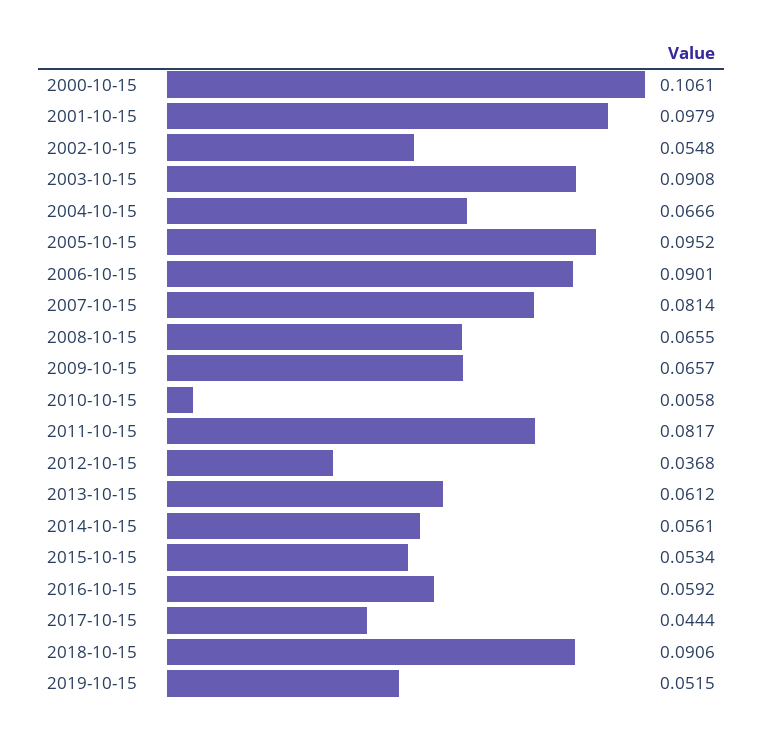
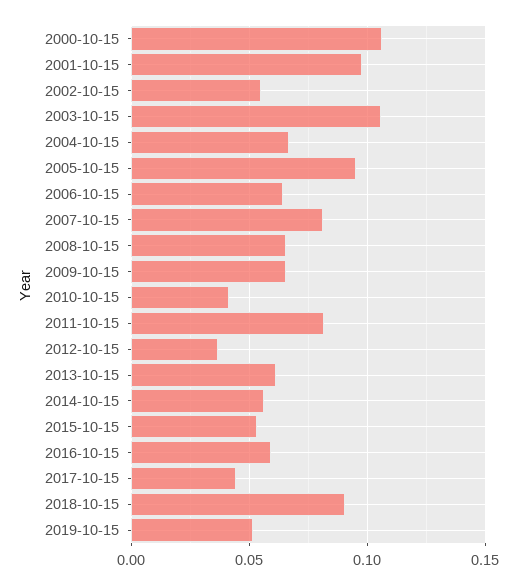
2003-10-15: 0.0908 -> 0.105
2006-10-15: 0.0901 -> 0.065
2010-10-15: 0.0058 -> 0.04

